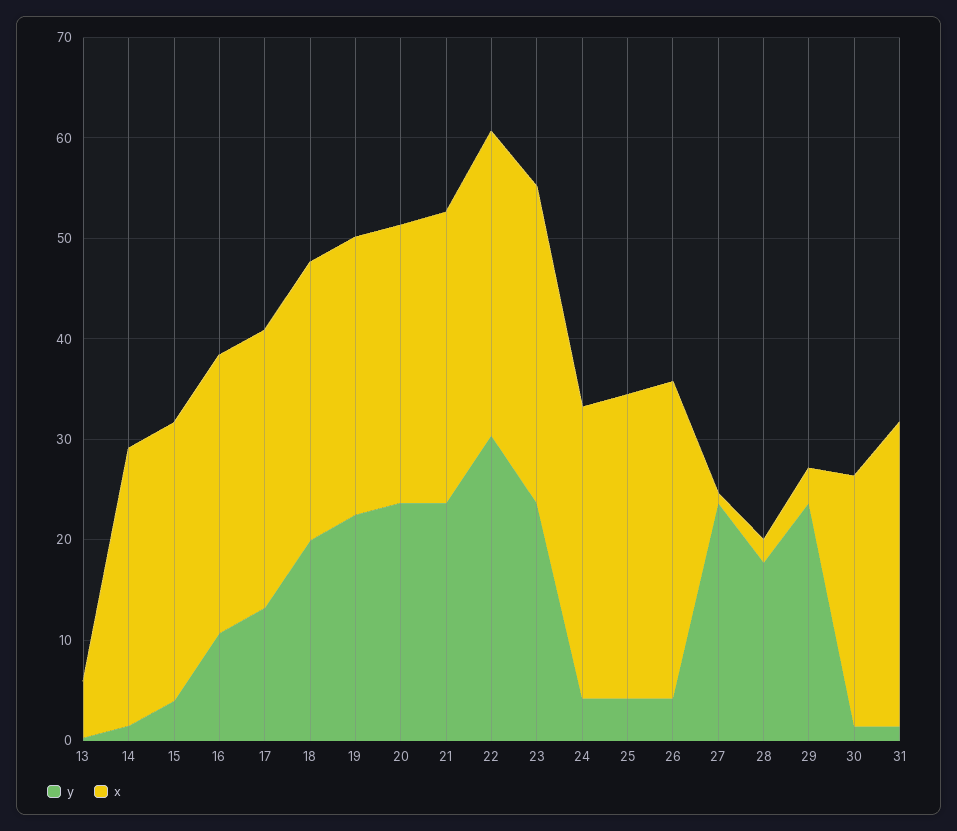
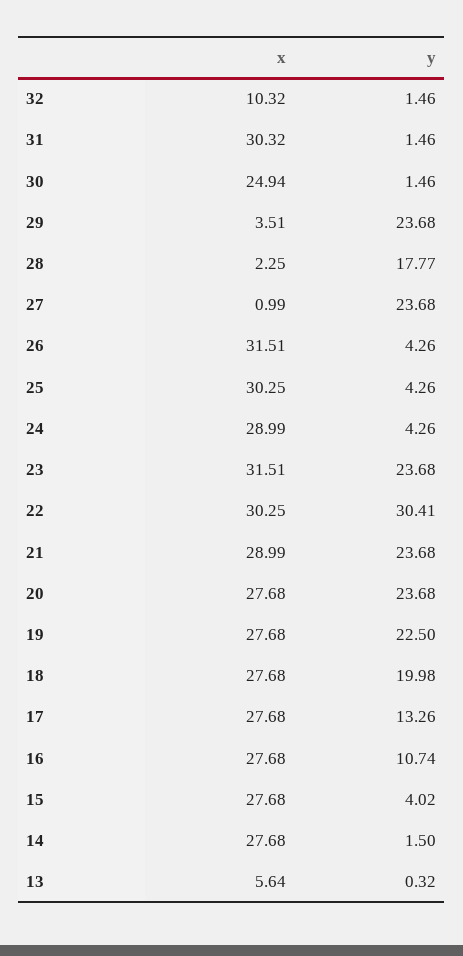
x, 32: none -> 10.32
y, 32: none -> 1.46

